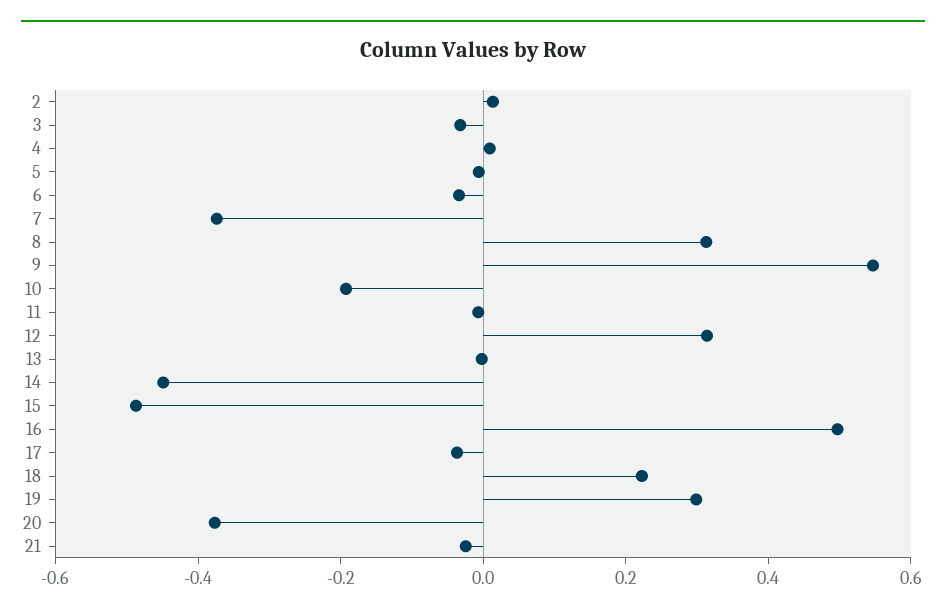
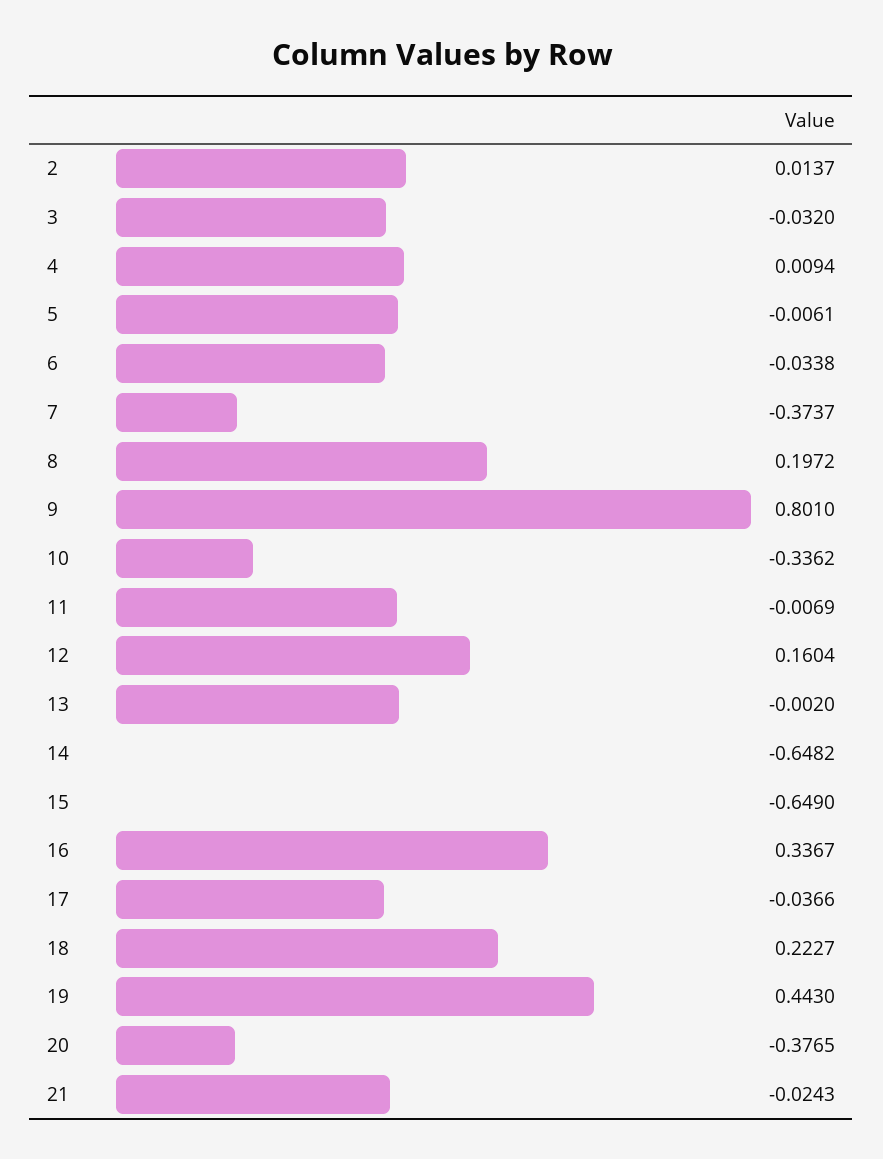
8: 0.3 -> 0.1972
9: 0.55 -> 0.801
10: -0.2 -> -0.3362
12: 0.3 -> 0.1604
14: -0.45 -> -0.6482
15: -0.5 -> -0.649
16: 0.5 -> 0.3367
19: 0.3 -> 0.443

